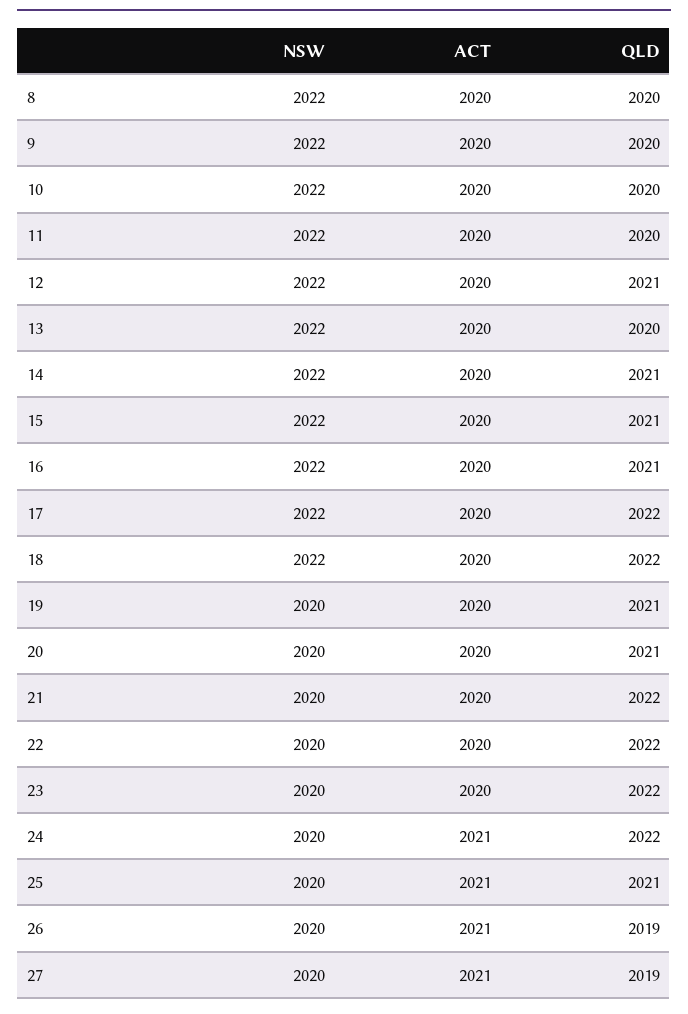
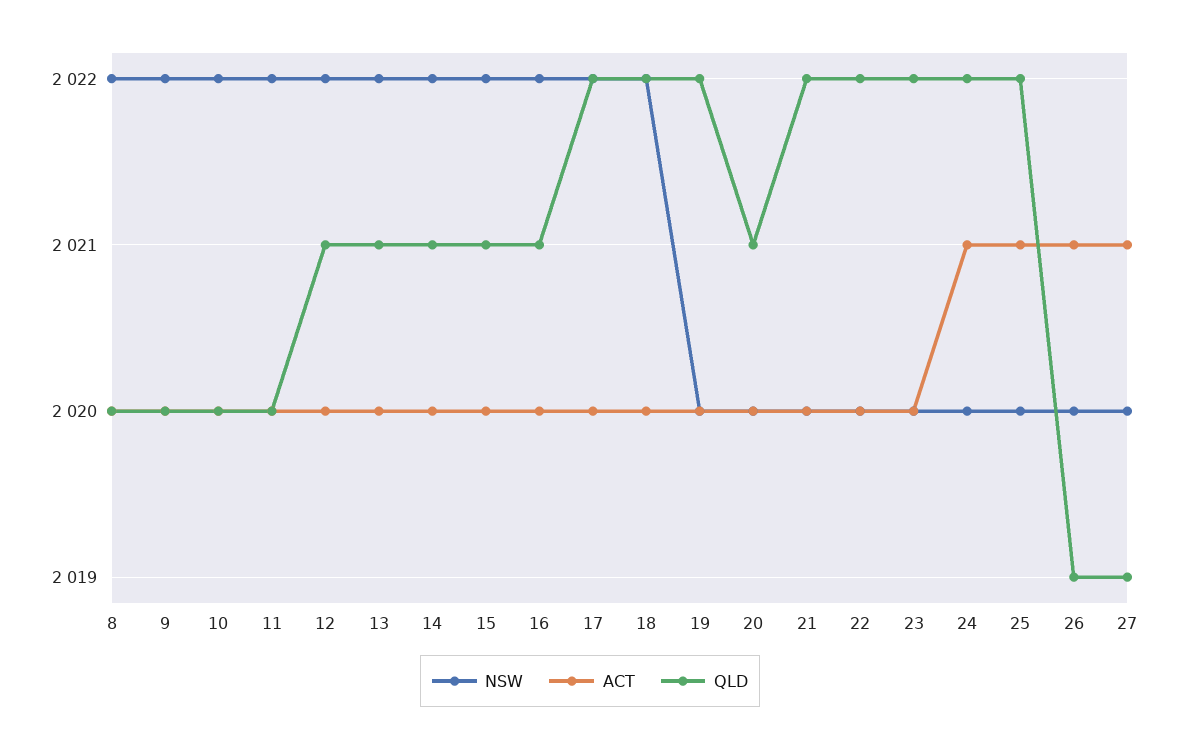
QLD, 13: 2020 -> 2021
QLD, 19: 2021 -> 2022
QLD, 25: 2021 -> 2022

